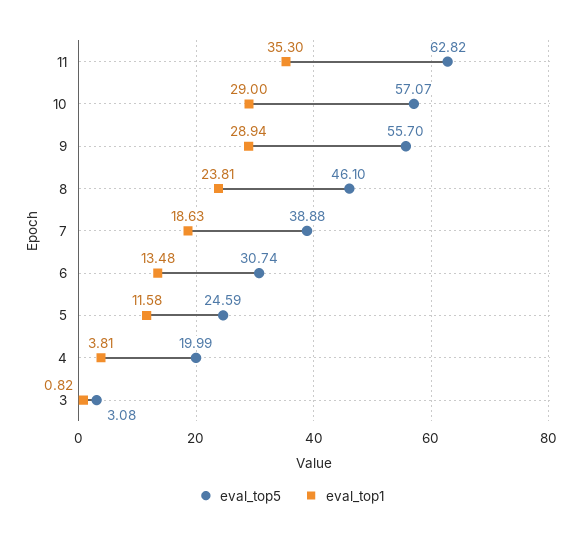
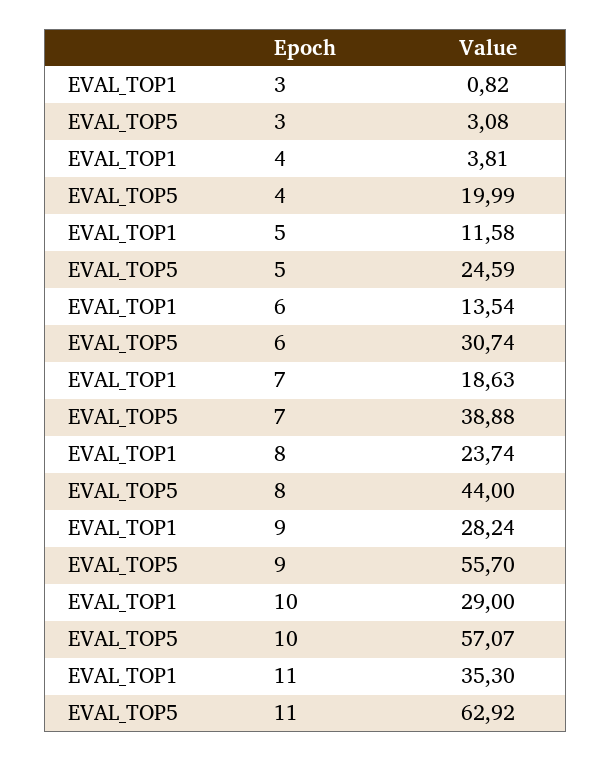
eval_top5, 11: 62.82 -> 62.92
eval_top1, 9: 28.94 -> 28.24
eval_top5, 8: 46.1 -> 44
eval_top1, 8: 23.81 -> 23.74
eval_top1, 6: 13.48 -> 13.54

